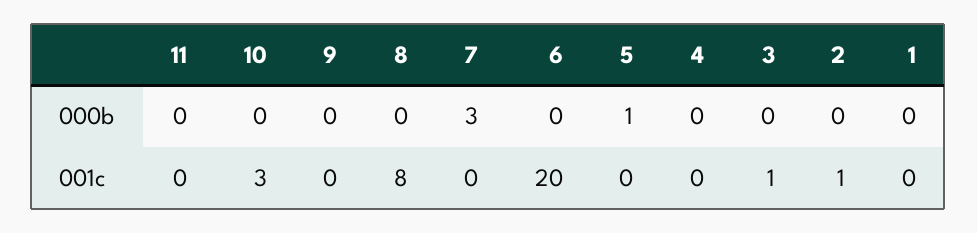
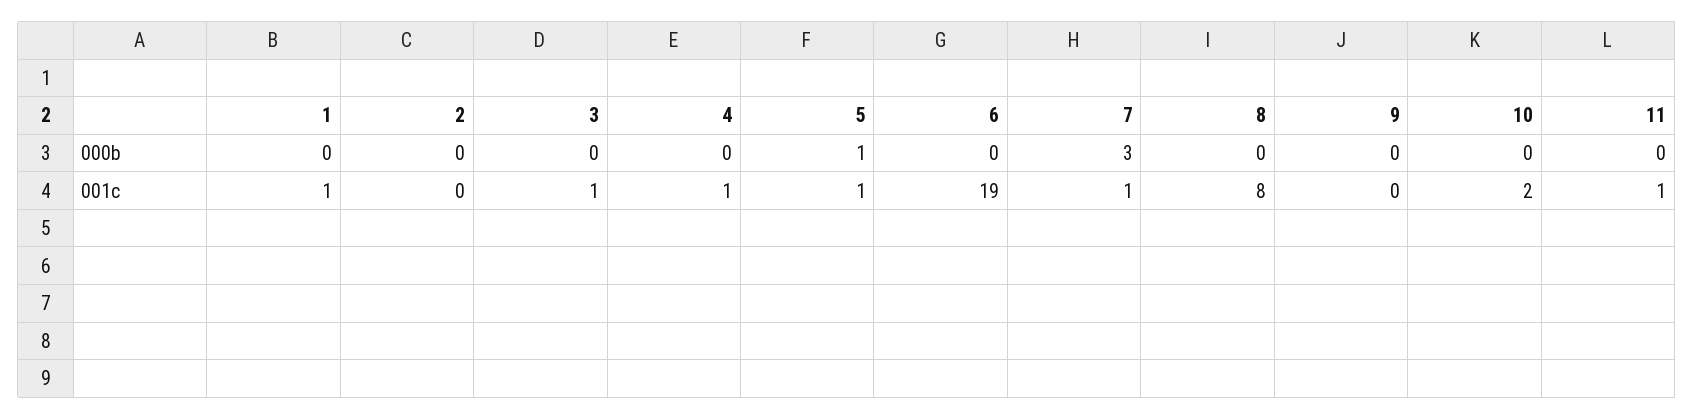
11, 001c: 0 -> 1
10, 001c: 3 -> 2
7, 001c: 0 -> 1
6, 001c: 20 -> 19
5, 001c: 0 -> 1
4, 001c: 0 -> 1
2, 001c: 1 -> 0
1, 001c: 0 -> 1

